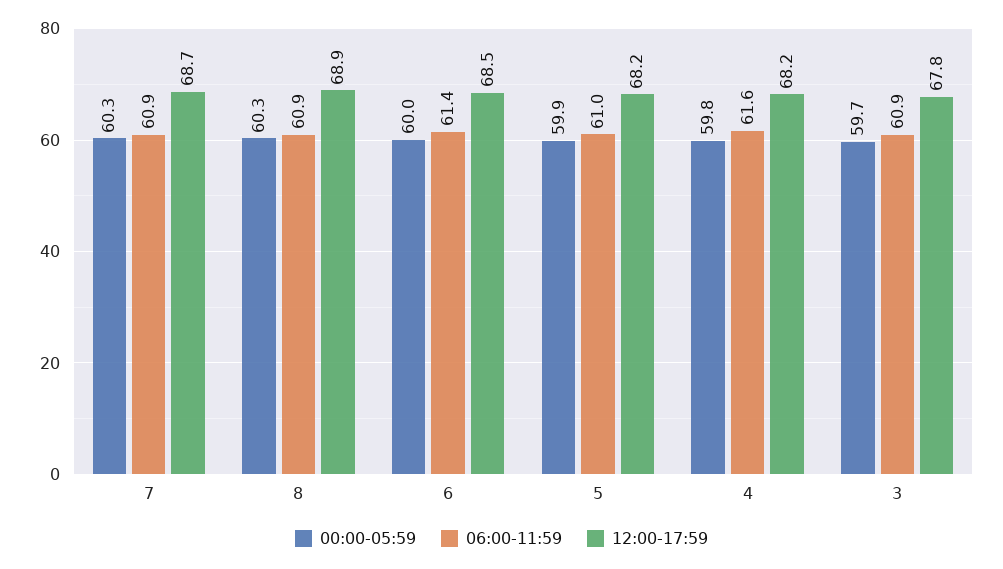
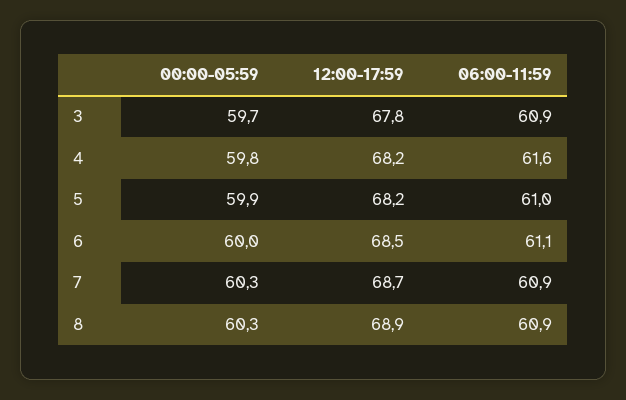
06:00-11:59, 6: 61.4 -> 61.1

